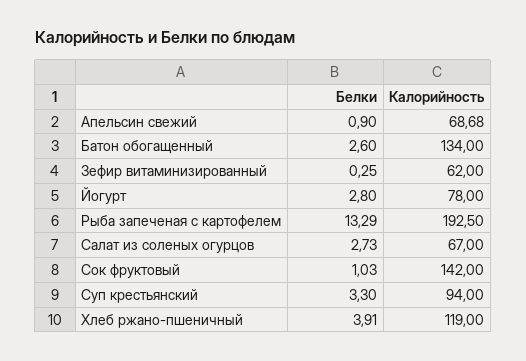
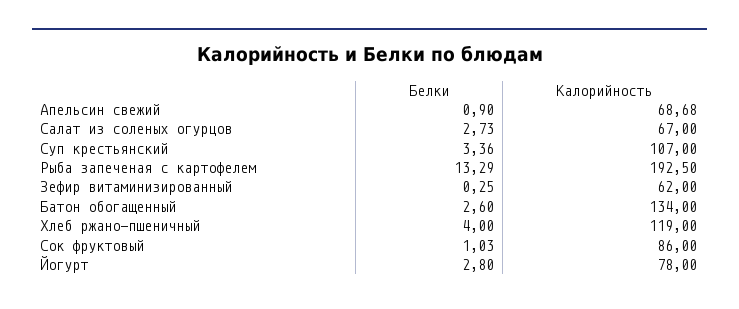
Калорийность, Сок фруктовый: 142 -> 86
Белки, Суп крестьянский: 3.3 -> 3.36
Калорийность, Суп крестьянский: 94 -> 107
Белки, Хлеб ржано-пшеничный: 3.91 -> 4

